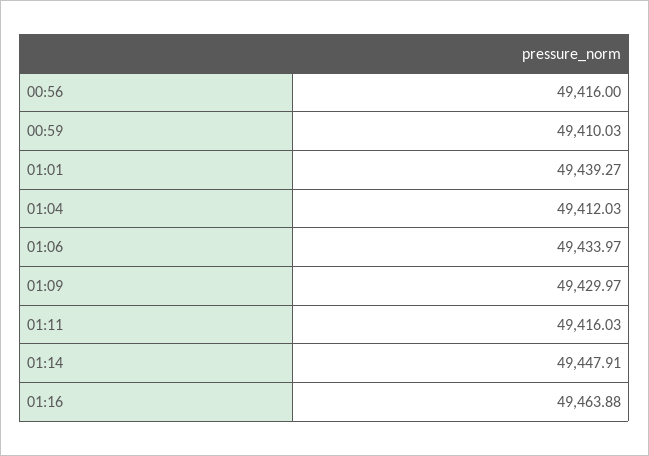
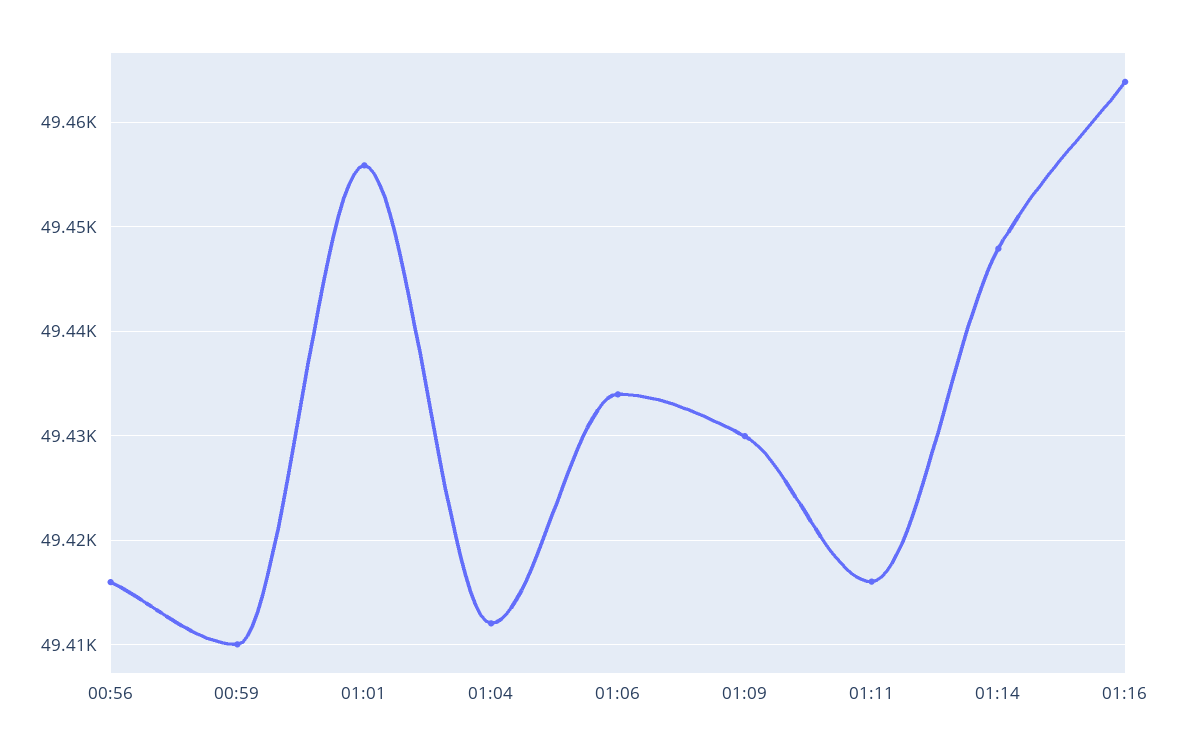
01:01: 49439.27 -> 49456

